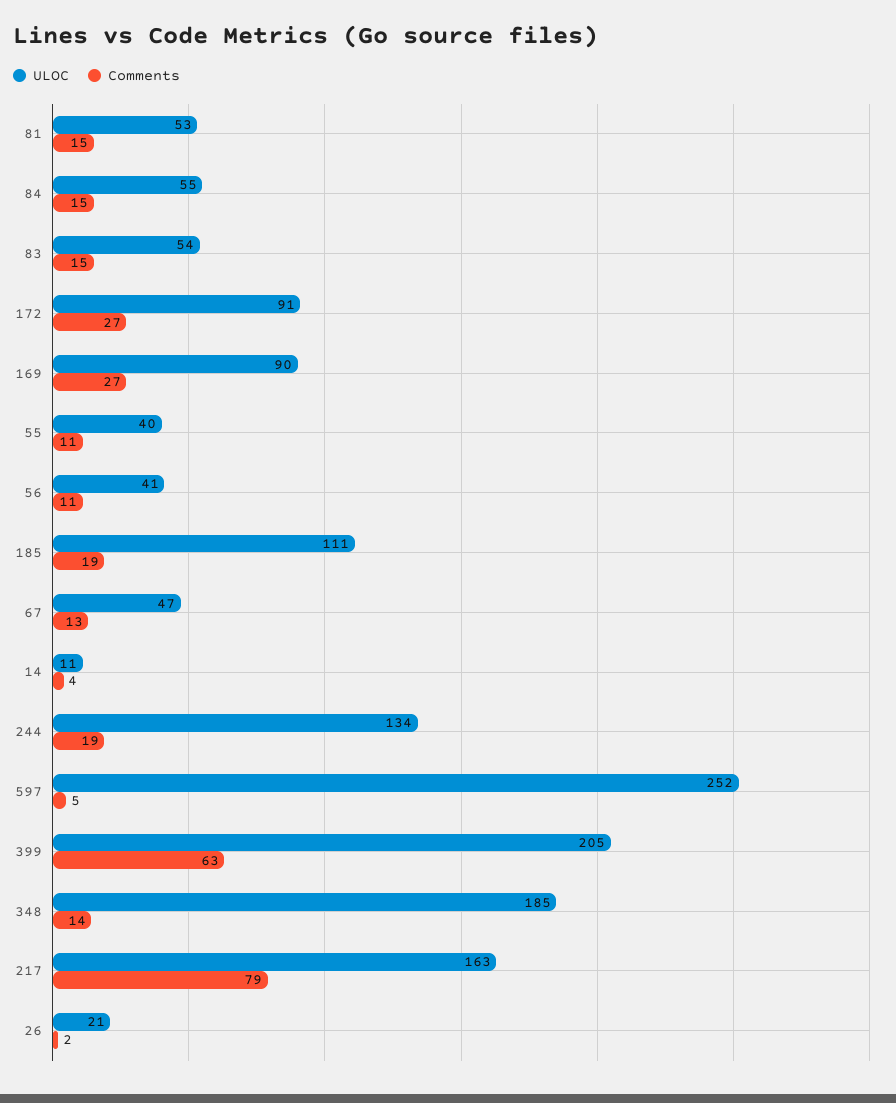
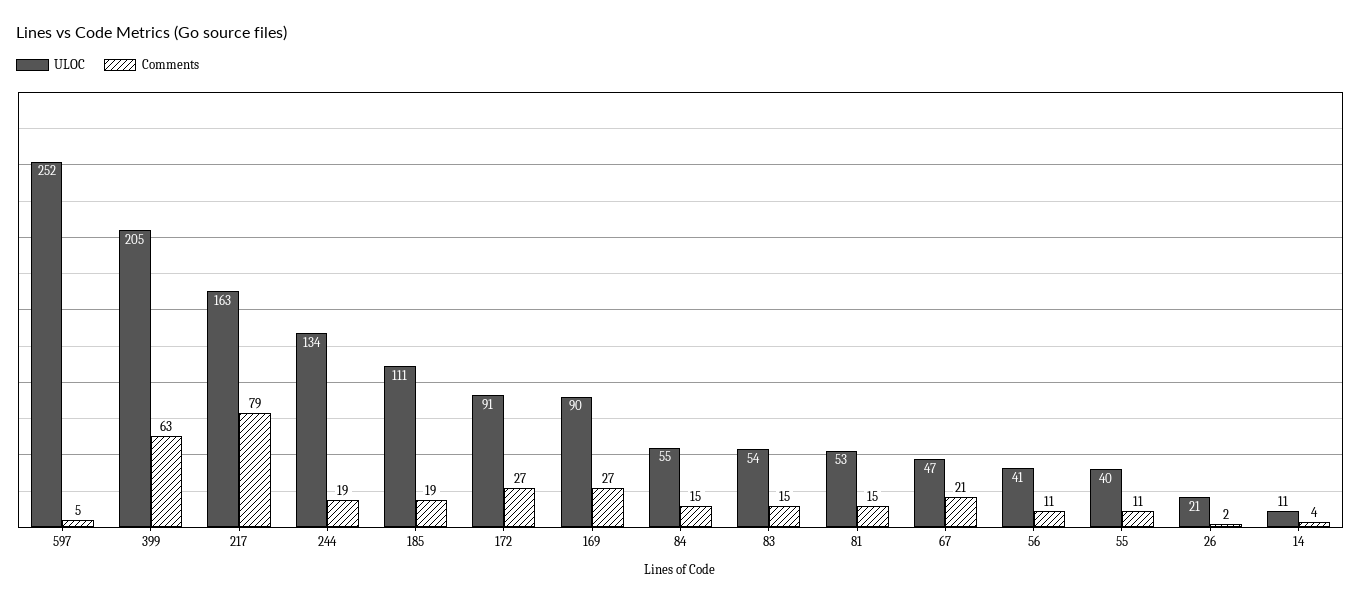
Comments, 67: 13 -> 21
ULOC, 348: 185 -> none
Comments, 348: 14 -> none

